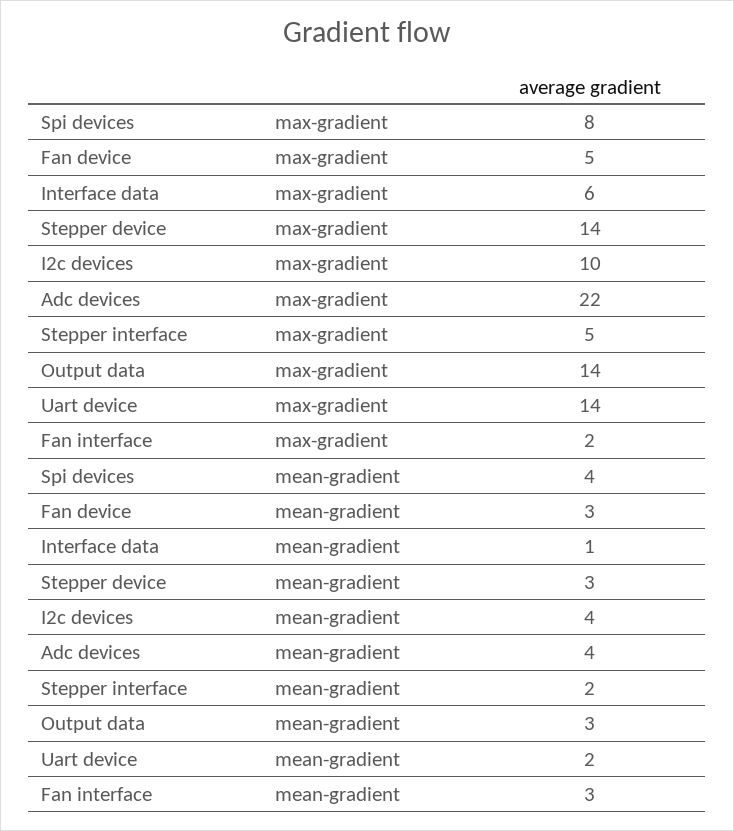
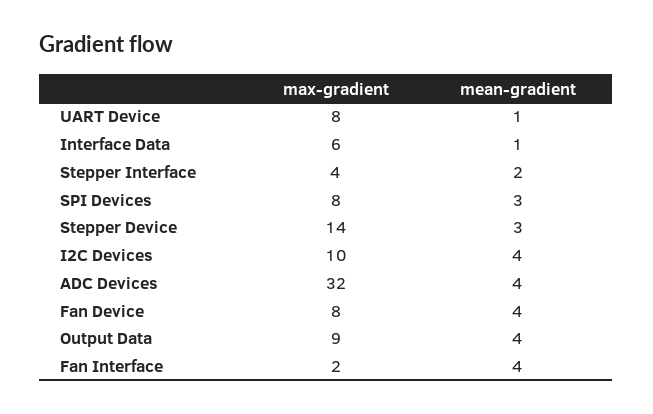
Fan device, max-gradient: 5 -> 8
Adc devices, max-gradient: 22 -> 32
Stepper interface, max-gradient: 5 -> 4
Output data, max-gradient: 14 -> 9
Uart device, max-gradient: 14 -> 8
Spi devices, mean-gradient: 4 -> 3
Fan device, mean-gradient: 3 -> 4
Output data, mean-gradient: 3 -> 4
Uart device, mean-gradient: 2 -> 1
Fan interface, mean-gradient: 3 -> 4

